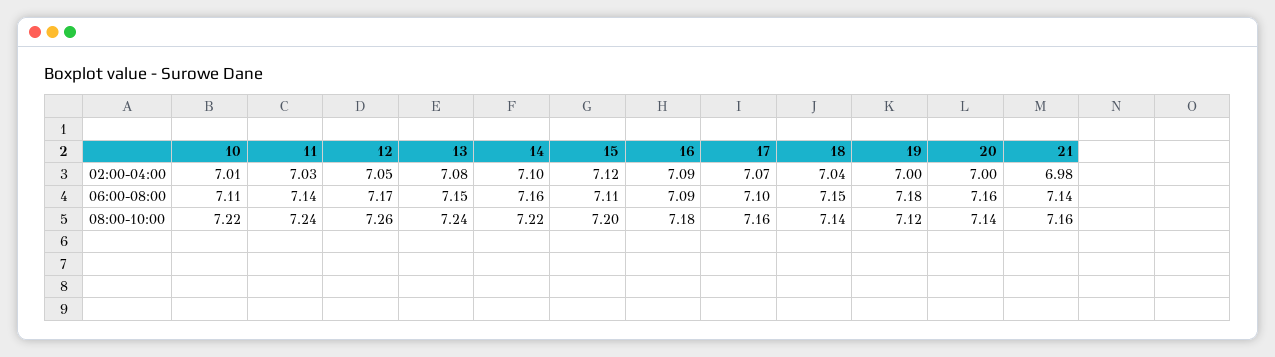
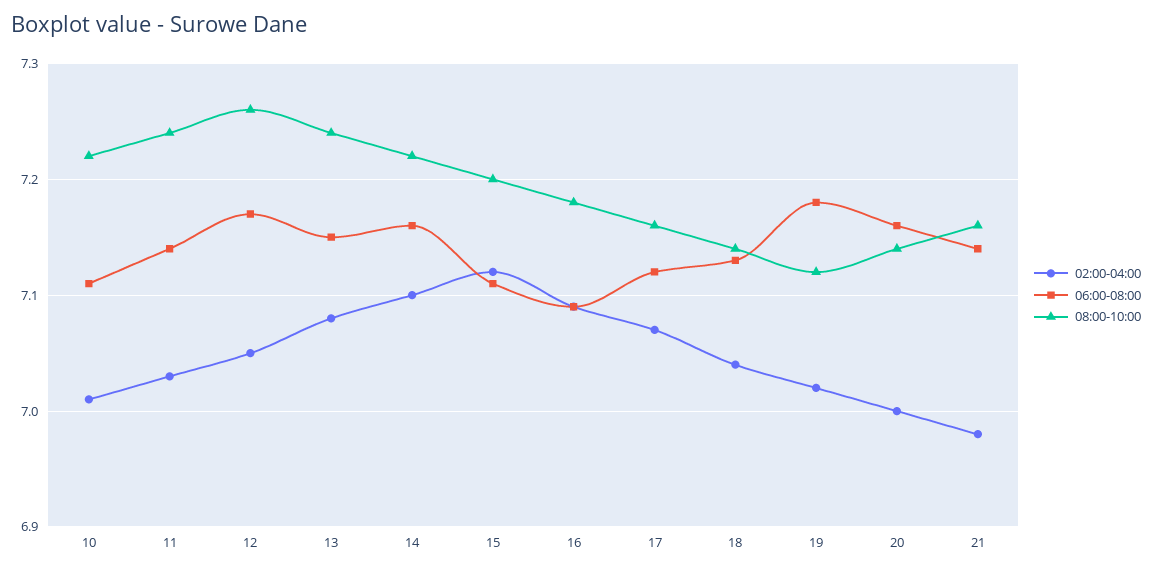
02:00-04:00, 19: 7 -> 7.02
06:00-08:00, 17: 7.1 -> 7.12
06:00-08:00, 18: 7.15 -> 7.13

